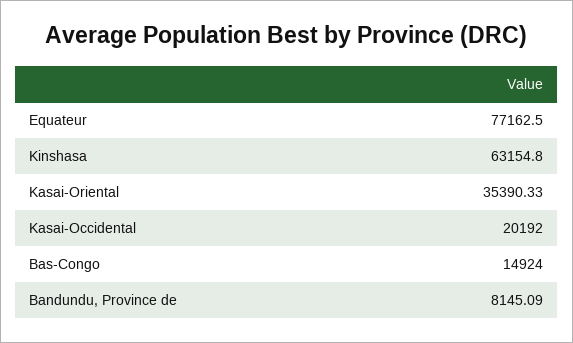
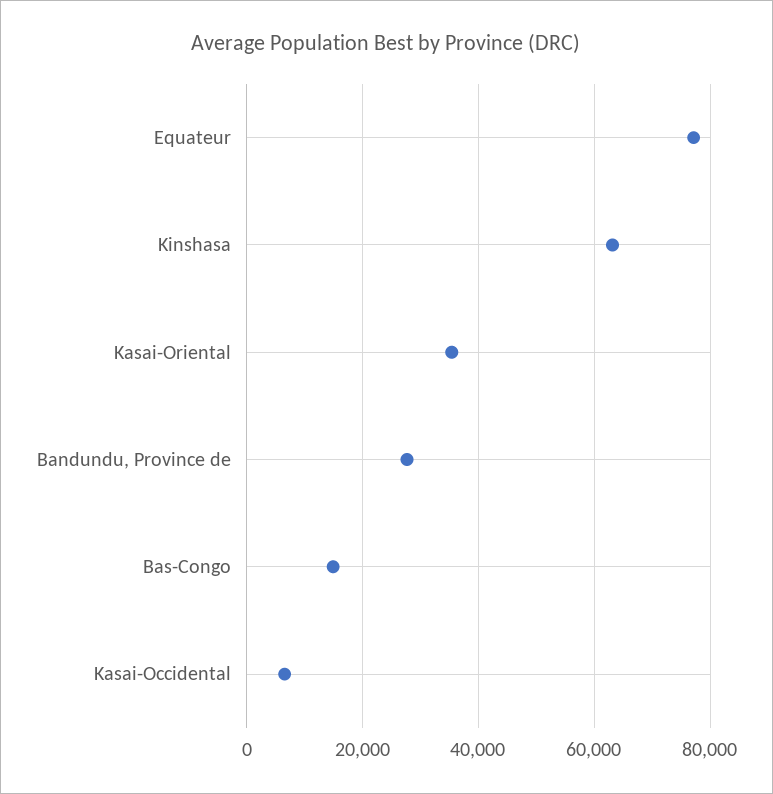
Kasai-Occidental: 20192 -> 6000
Bandundu, Province de: 8145.09 -> 28000

